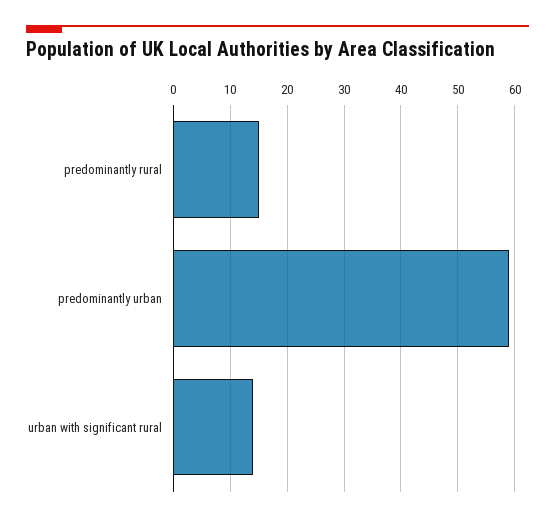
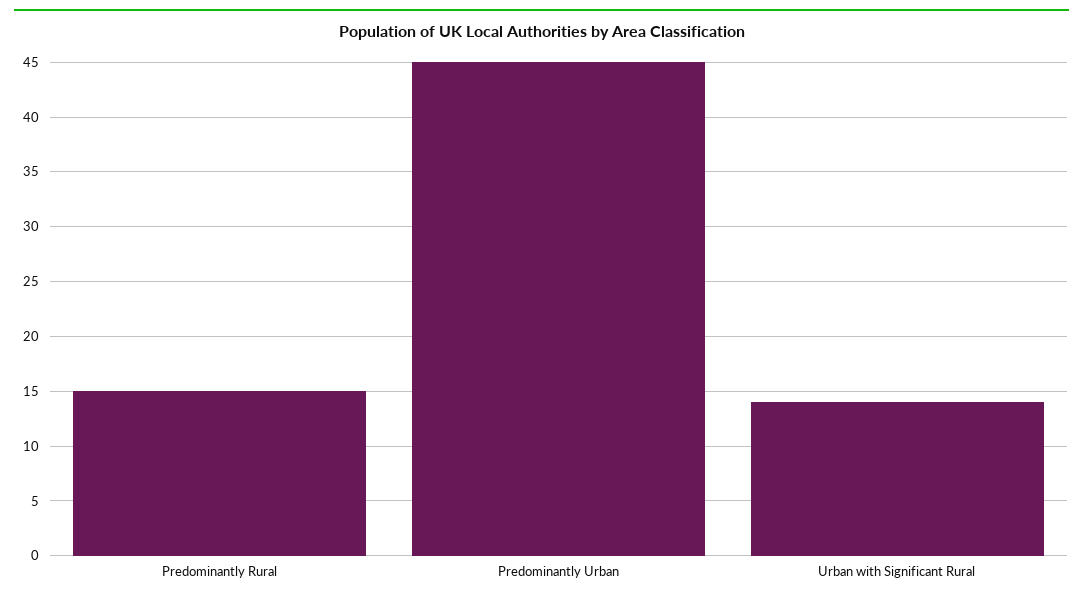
predominantly urban: 60 -> 45

